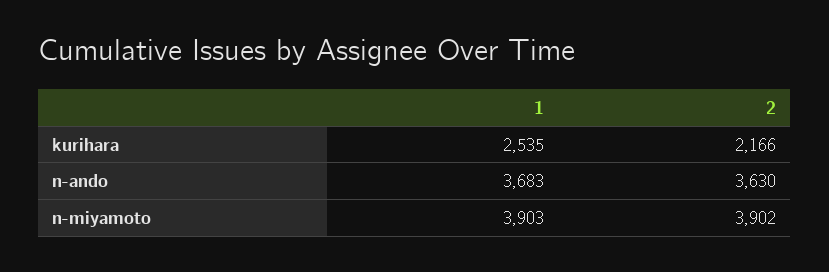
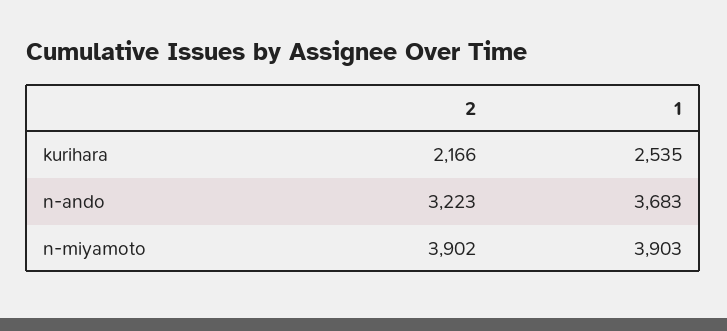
2, n-ando: 3630 -> 3223

